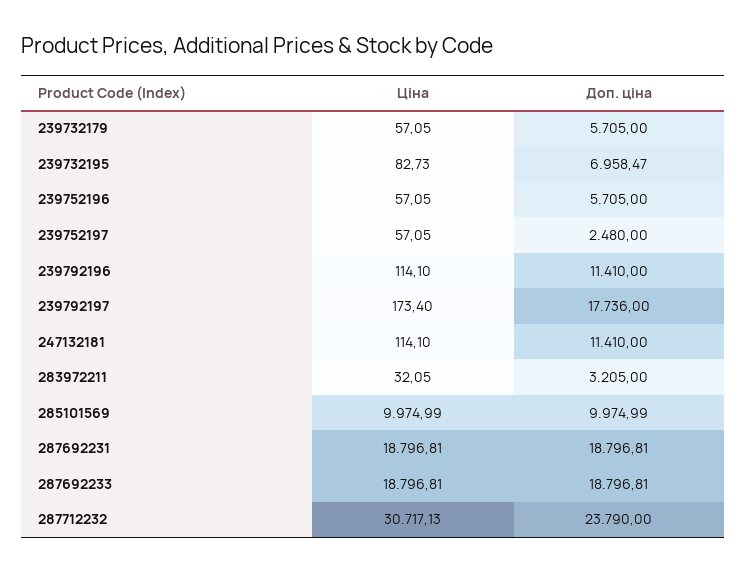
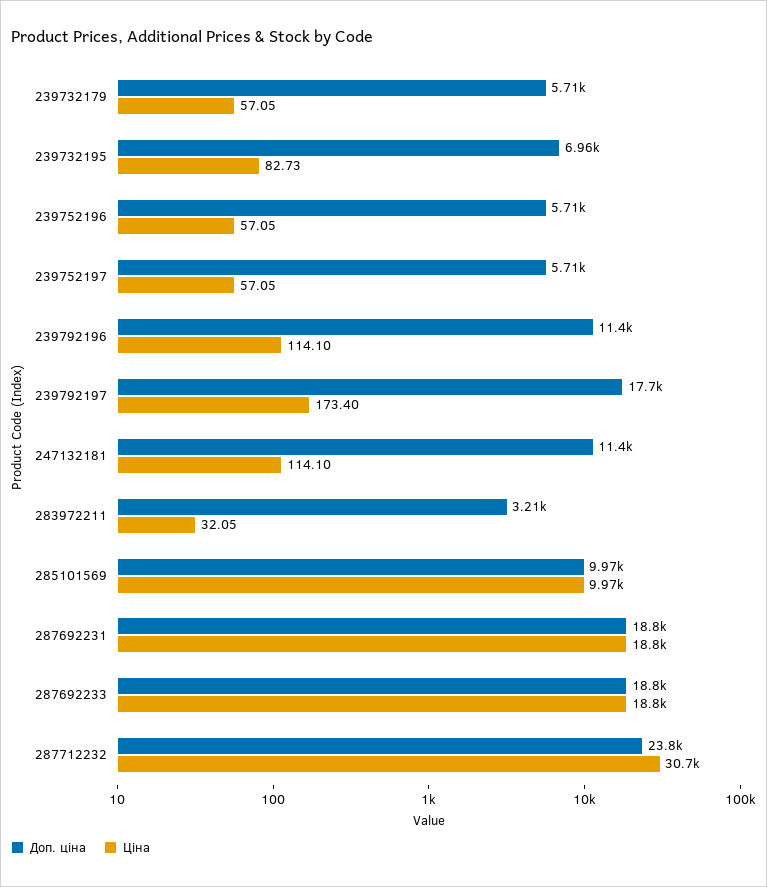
Доп. ціна, 239752197: 2480 -> 5710

